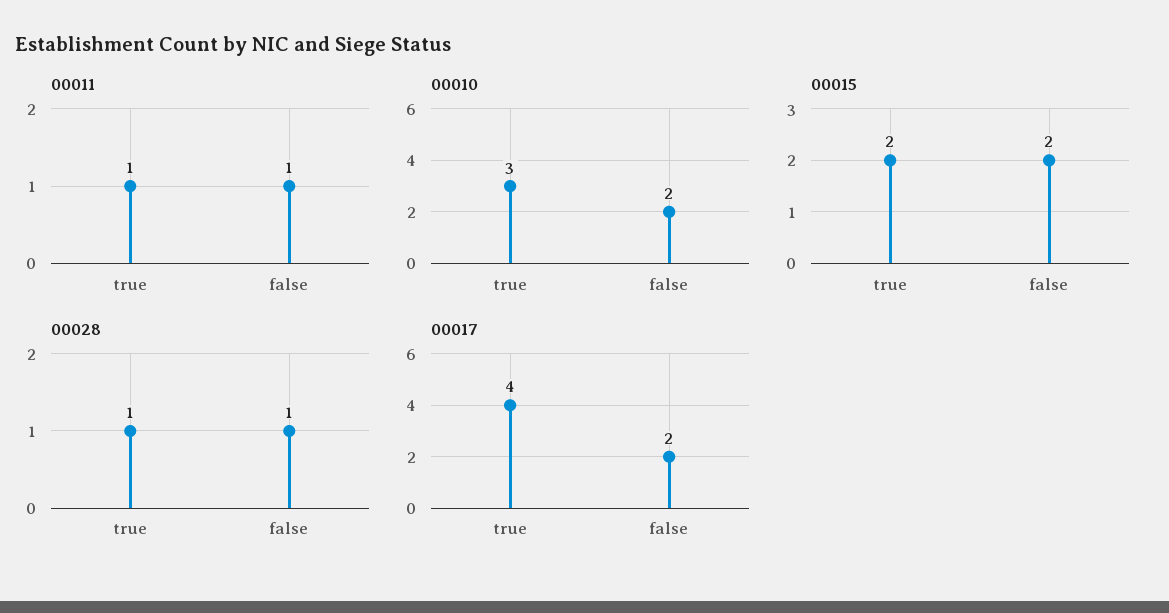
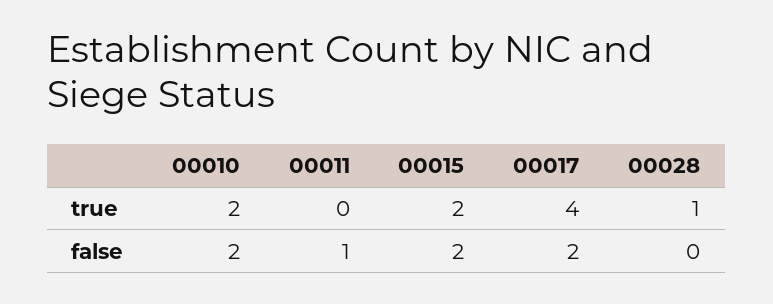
00011, true: 1 -> 0
00010, true: 3 -> 2
00028, false: 1 -> 0

